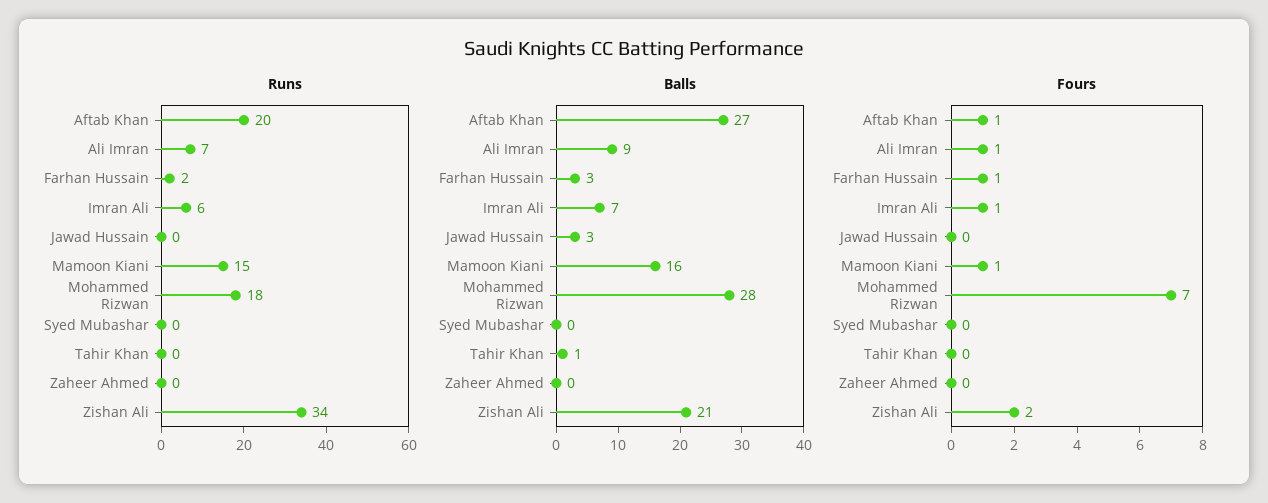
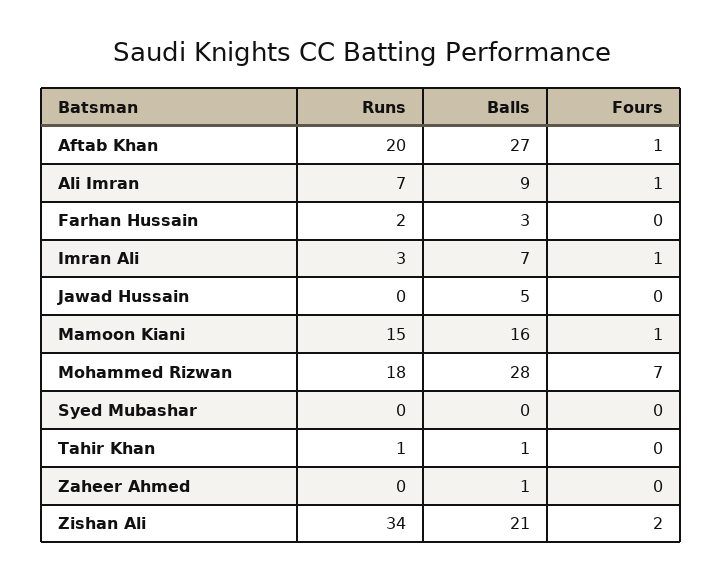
Runs, Imran Ali: 6 -> 3
Runs, Tahir Khan: 0 -> 1
Balls, Jawad Hussain: 3 -> 5
Balls, Zaheer Ahmed: 0 -> 1
Fours, Farhan Hussain: 1 -> 0

